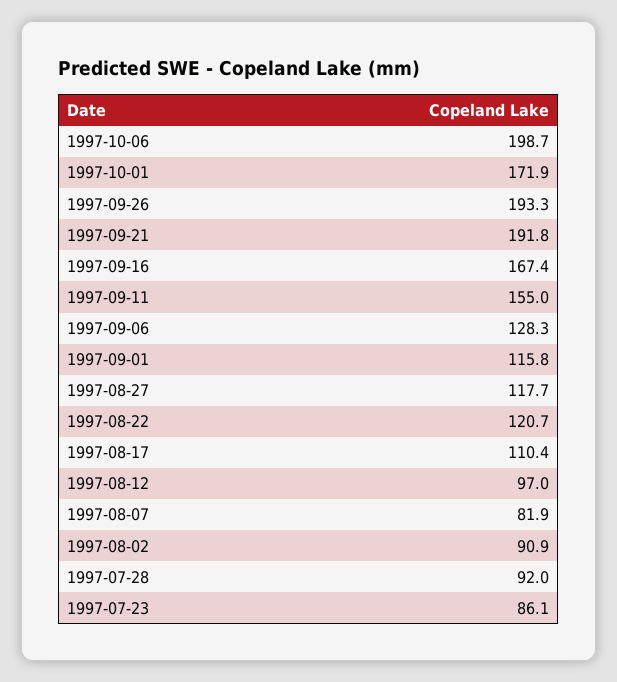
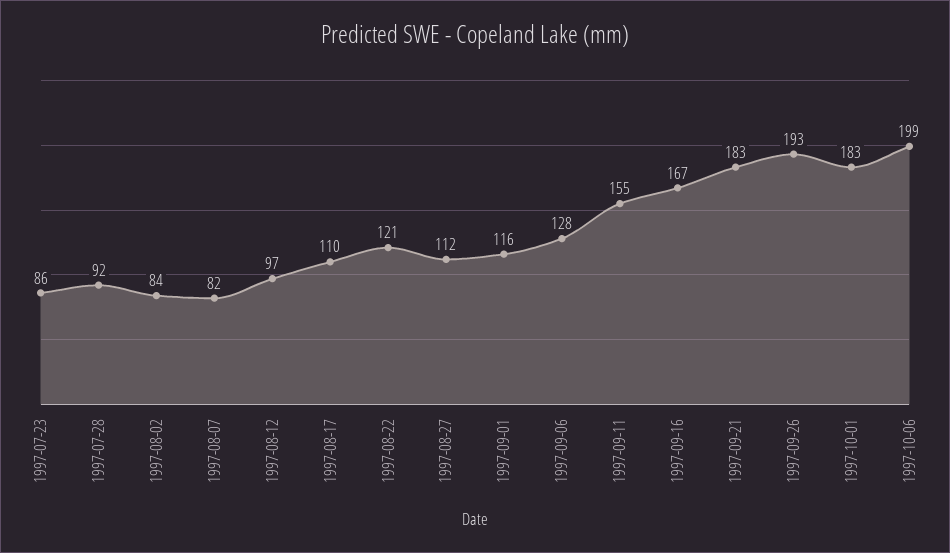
1997-10-01: 171.9 -> 183
1997-09-21: 191.8 -> 183
1997-08-27: 117.7 -> 112
1997-08-02: 90.9 -> 84

